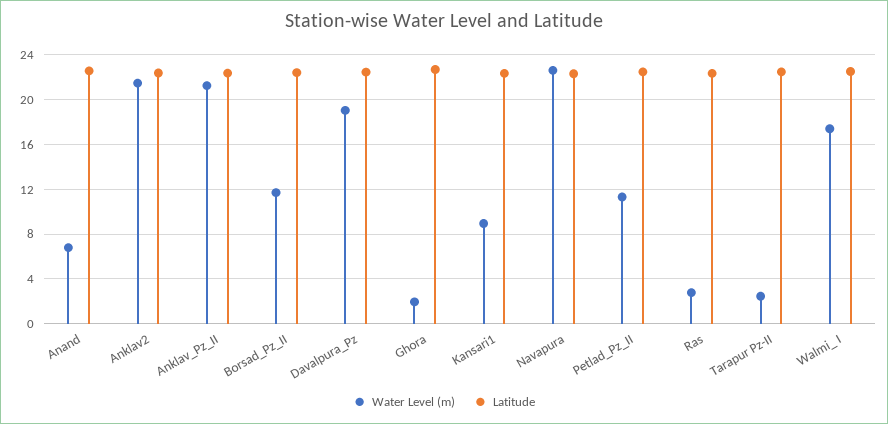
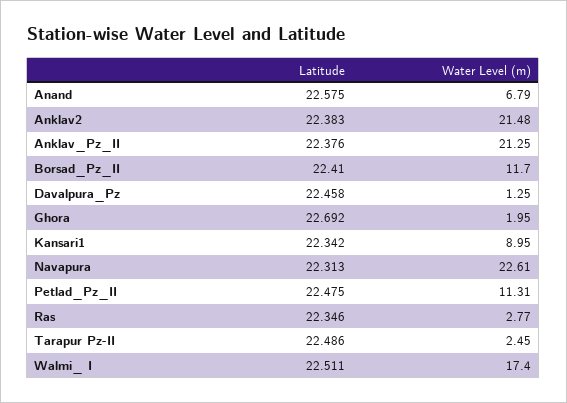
Water Level (m), Davalpura_Pz: 19 -> 1.25

